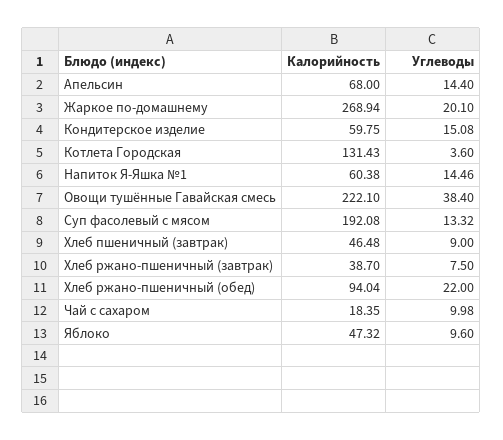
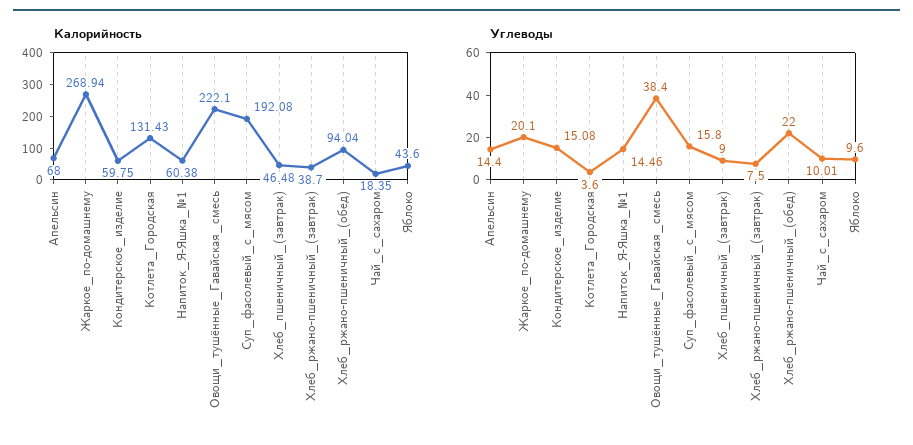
Углеводы, Суп фасолевый с мясом: 13.32 -> 15.8
Углеводы, Чай с сахаром: 9.98 -> 10.01
Калорийность, Яблоко: 47.32 -> 43.6

